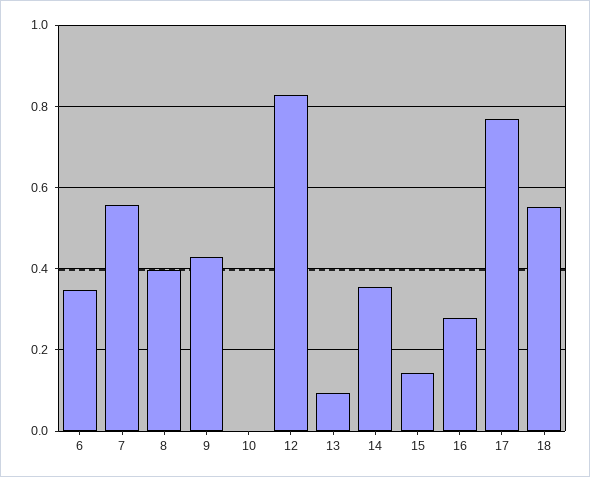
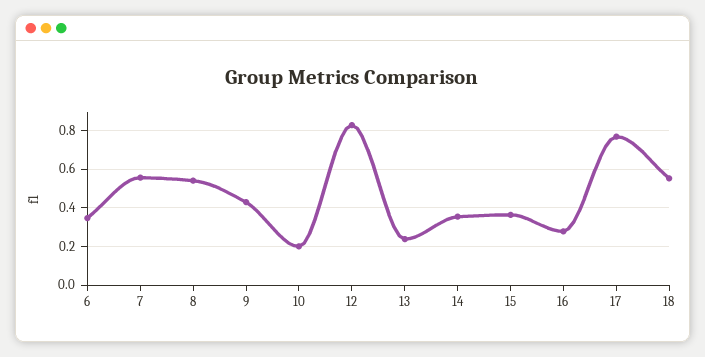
8: 0.4 -> 0.55
10: 0 -> 0.2
13: 0.1 -> 0.25
15: 0.14 -> 0.35

